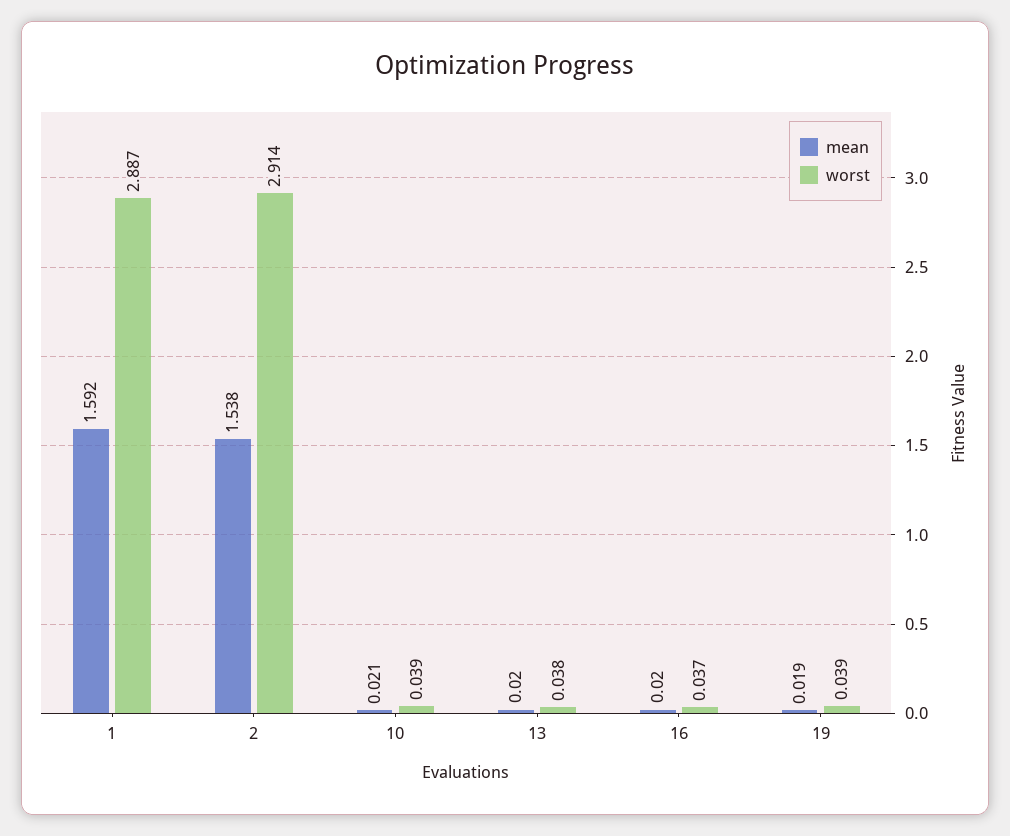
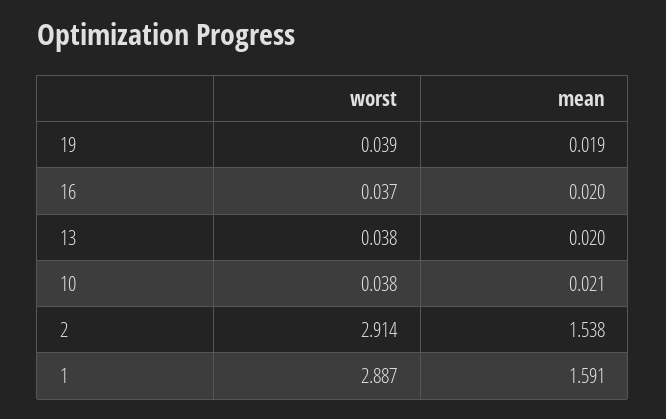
mean, 1: 1.592 -> 1.591
worst, 10: 0.039 -> 0.038

